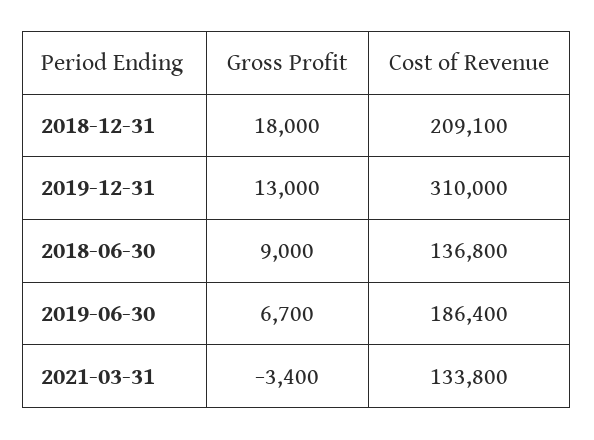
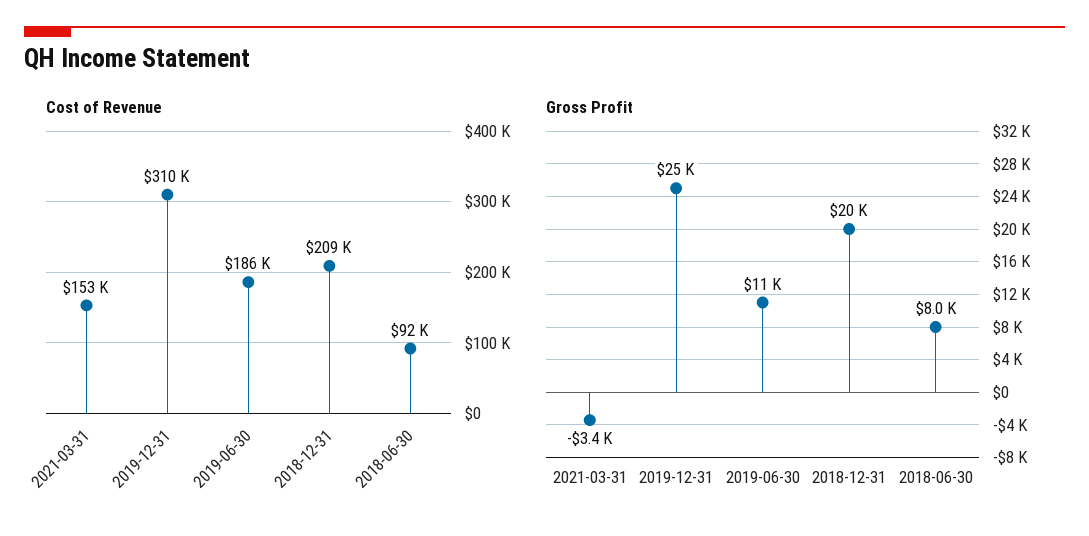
Gross Profit, 2018-12-31: 18000 -> 20000
Gross Profit, 2019-12-31: 13000 -> 25000
Gross Profit, 2018-06-30: 9000 -> 8000
Cost of Revenue, 2018-06-30: 136800 -> 92000
Gross Profit, 2019-06-30: 6700 -> 11000
Cost of Revenue, 2021-03-31: 133800 -> 153000

